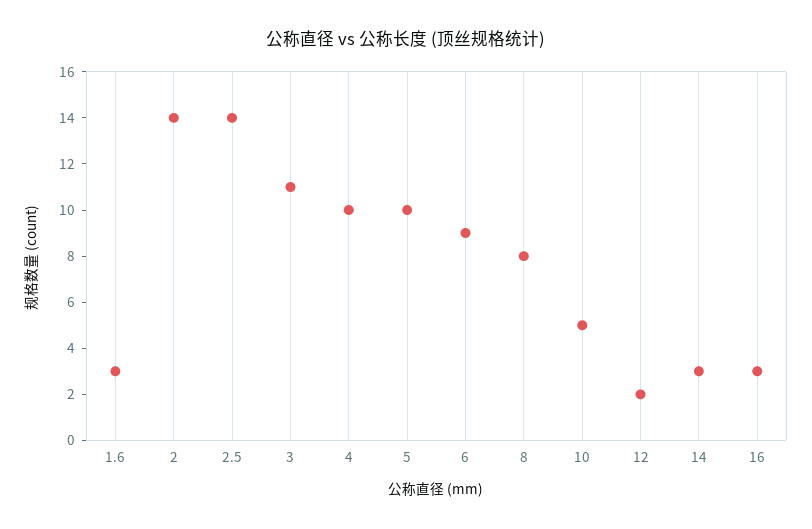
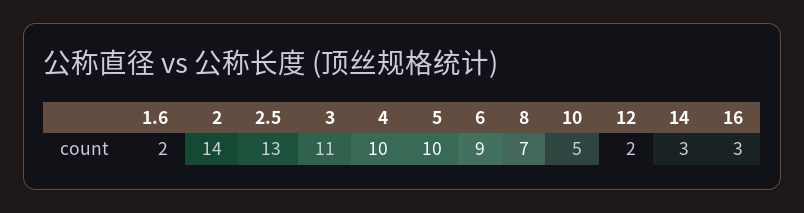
1.6: 3 -> 2
2.5: 14 -> 13
8: 8 -> 7

